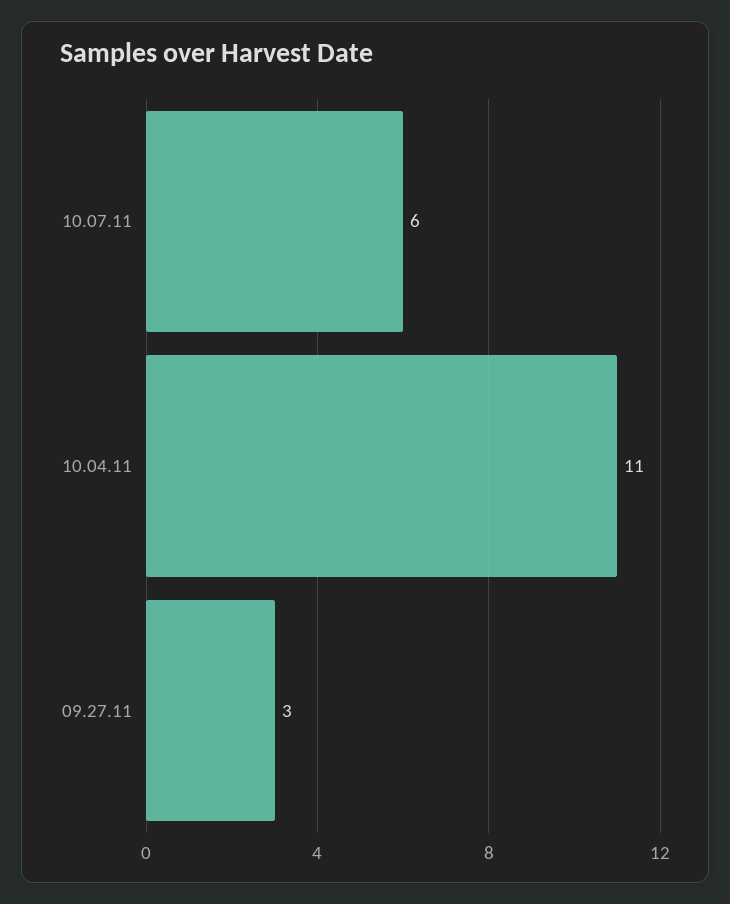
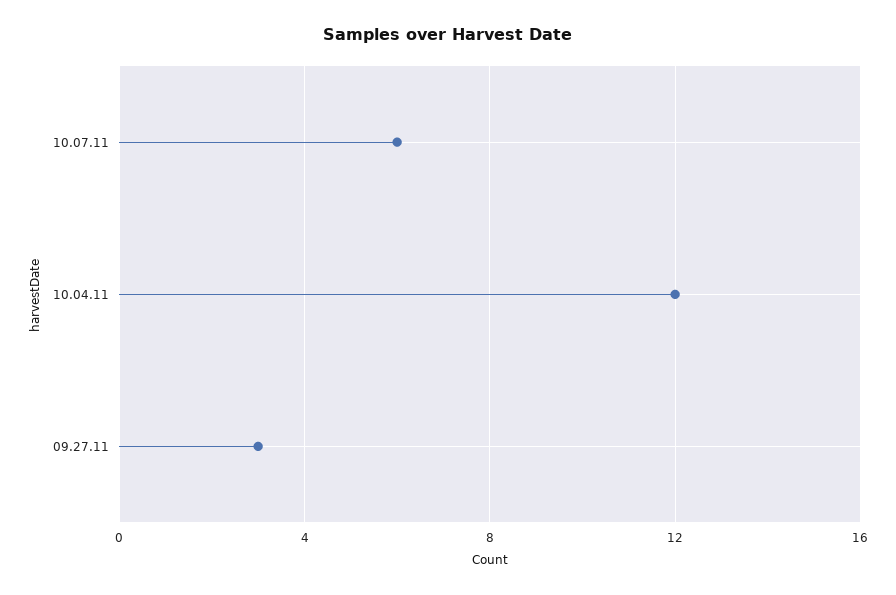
10.04.11: 11 -> 12

